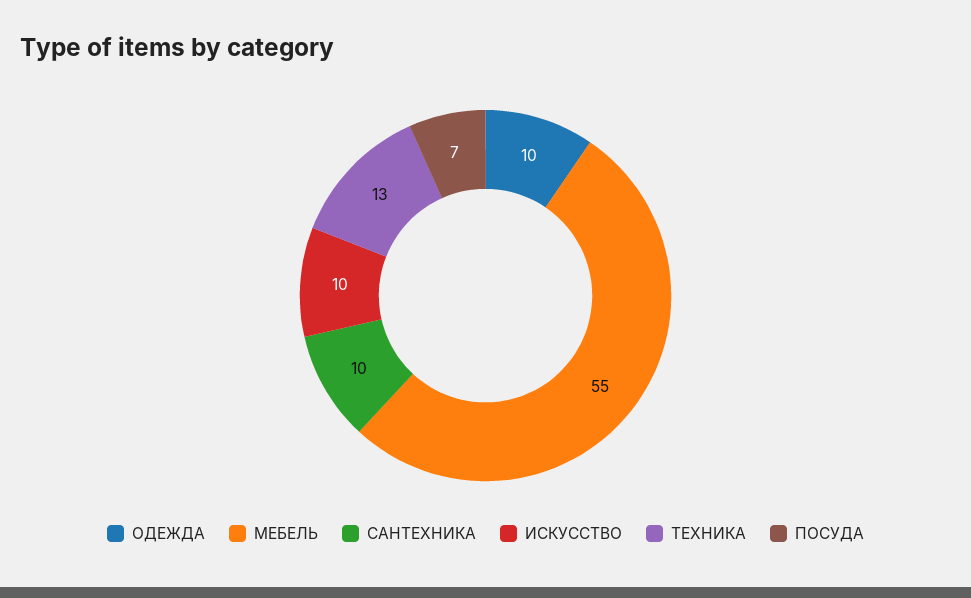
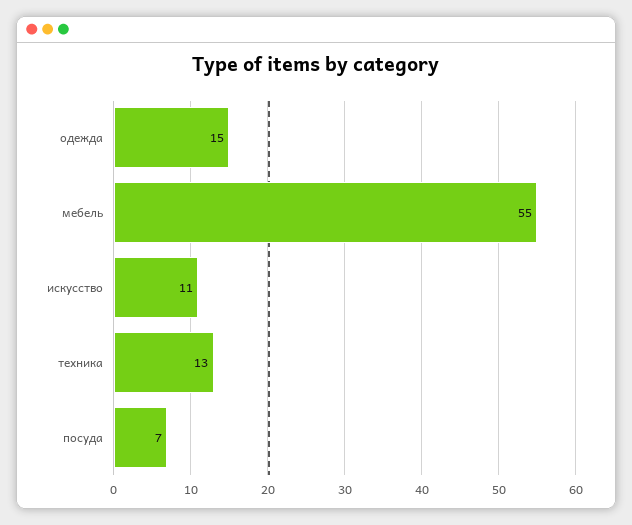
ОДЕЖДА: 10 -> 15
САНТЕХНИКА: 10 -> none
ИСКУССТВО: 10 -> 11

